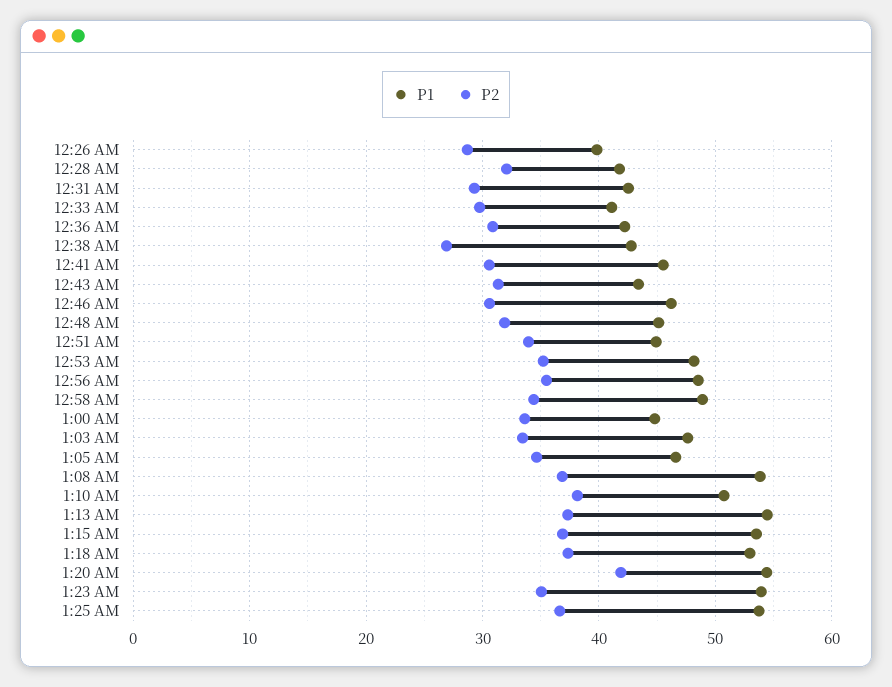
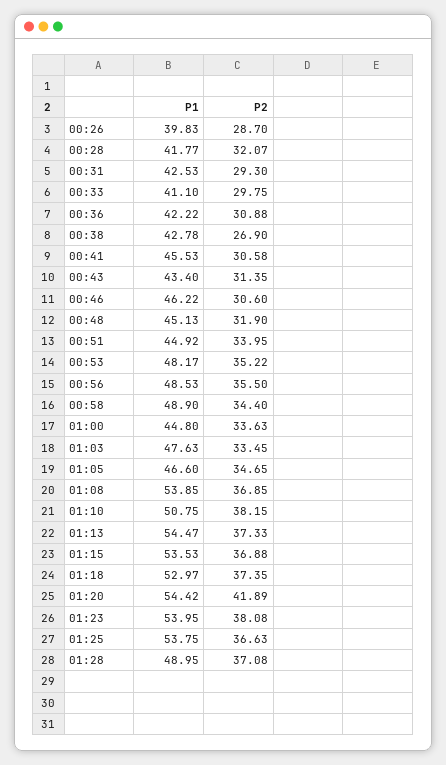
P2, 1:23 AM: 35 -> 38.08
P1, 01:28: none -> 48.95
P2, 01:28: none -> 37.08

